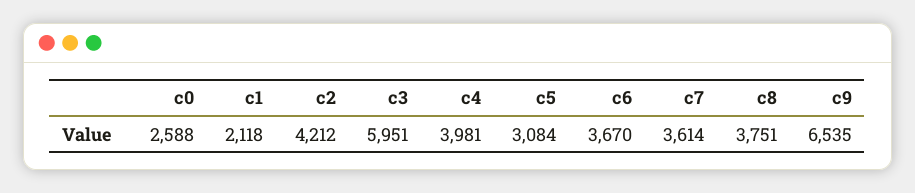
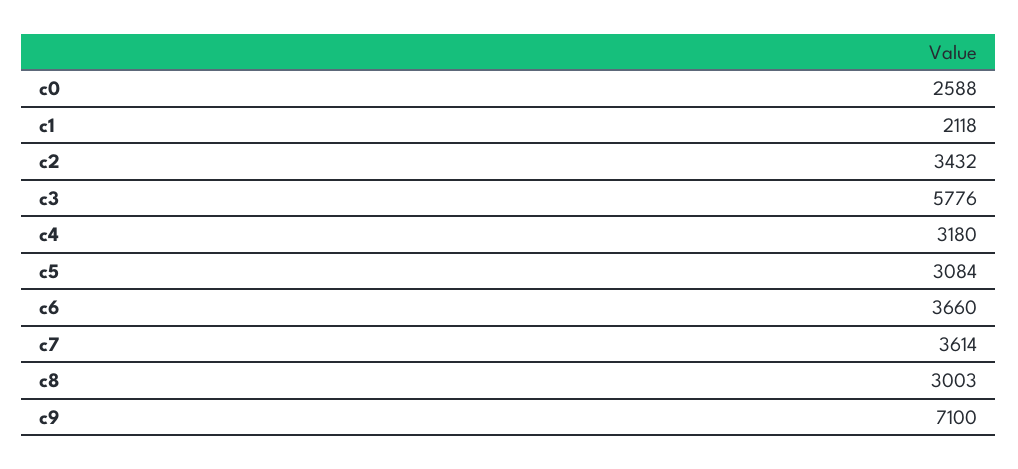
c2: 4212 -> 3432
c3: 5951 -> 5776
c4: 3981 -> 3180
c6: 3670 -> 3660
c8: 3751 -> 3003
c9: 6535 -> 7100

